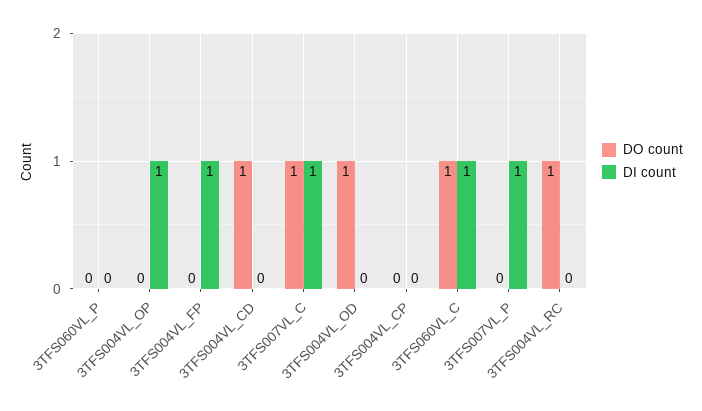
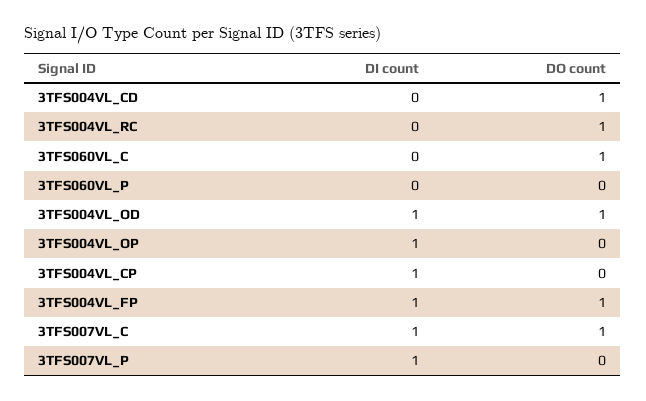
DO count, 3TFS004VL_FP: 0 -> 1
DI count, 3TFS004VL_OD: 0 -> 1
DI count, 3TFS004VL_CP: 0 -> 1
DI count, 3TFS060VL_C: 1 -> 0

